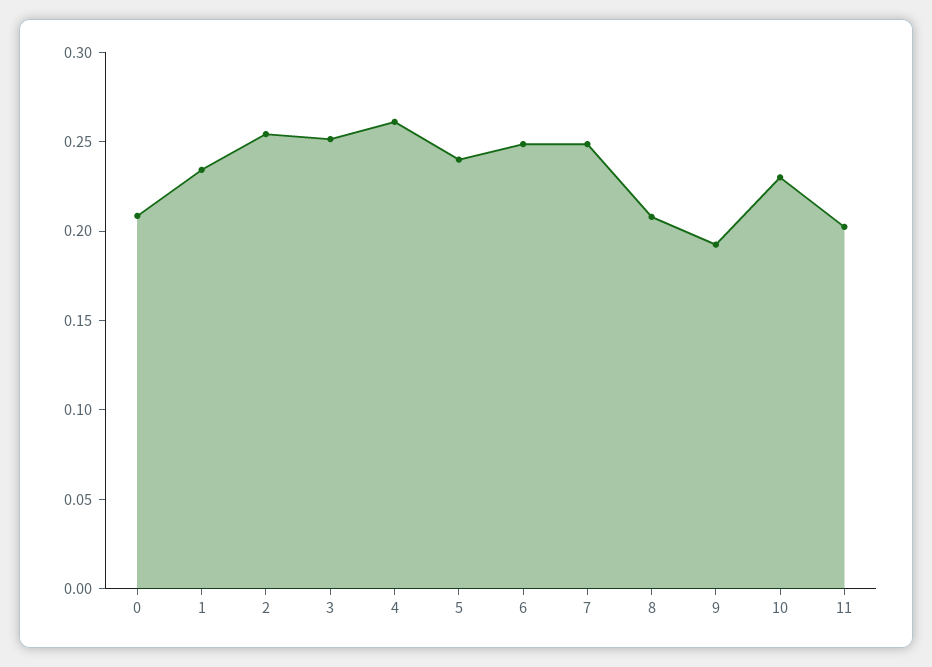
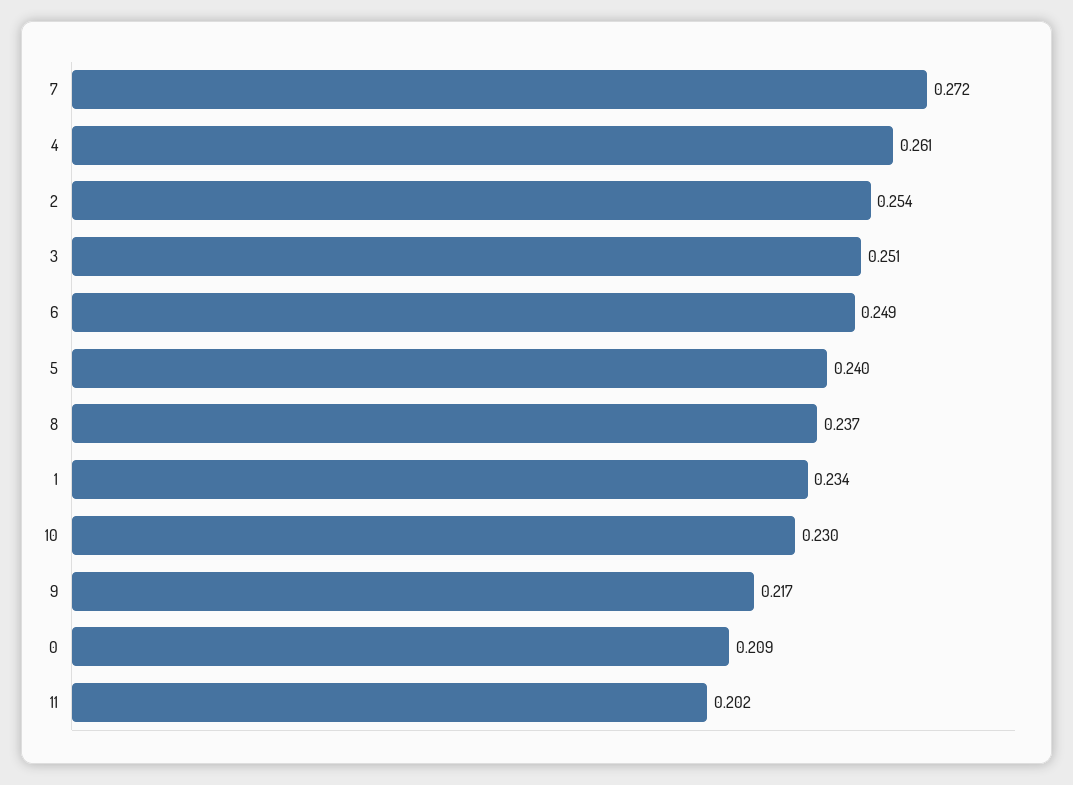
7: 0.25 -> 0.272
8: 0.21 -> 0.237
9: 0.19 -> 0.217

